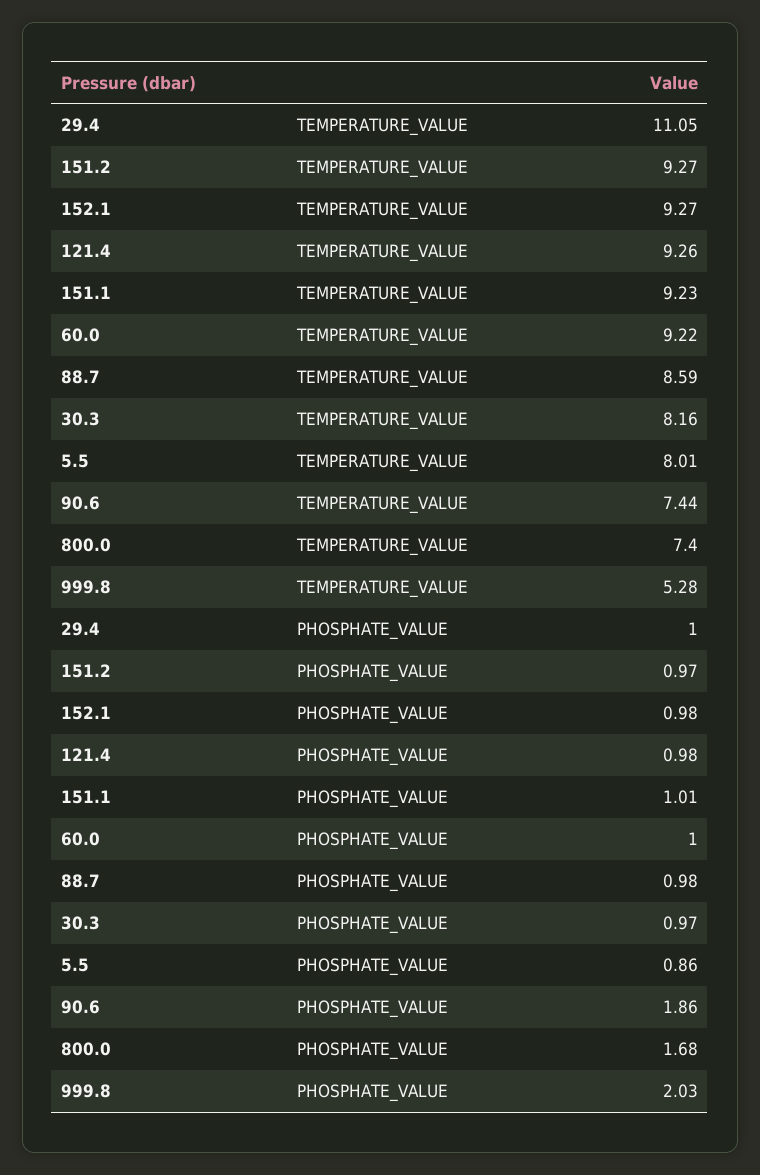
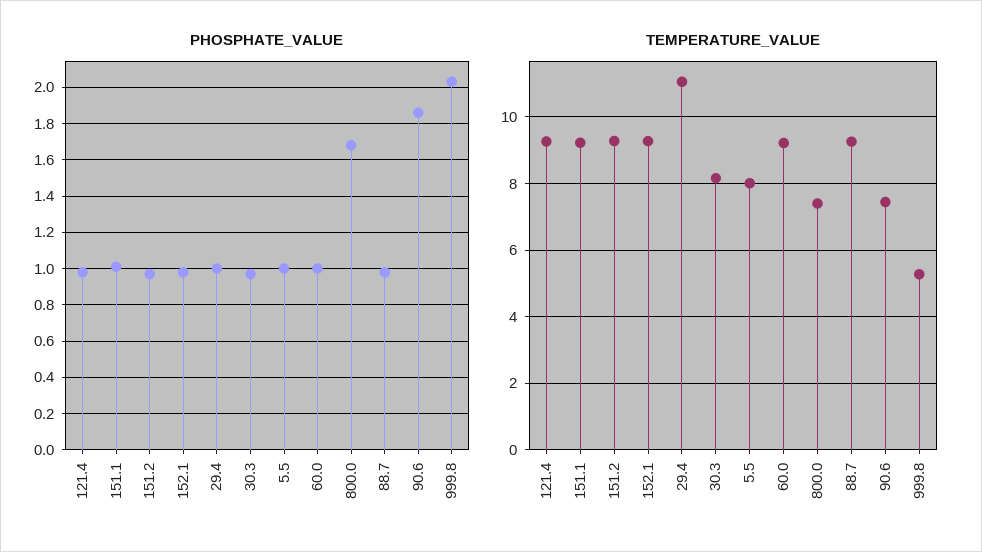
TEMPERATURE_VALUE, 88.7: 8.59 -> 9.2
PHOSPHATE_VALUE, 5.5: 0.86 -> 1

